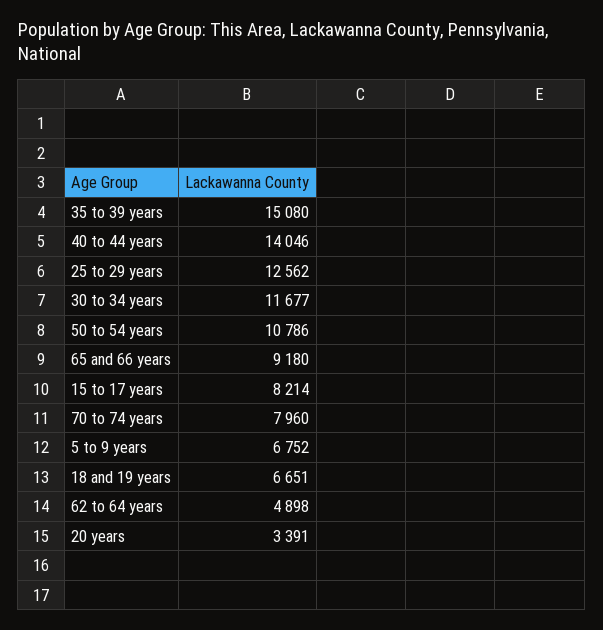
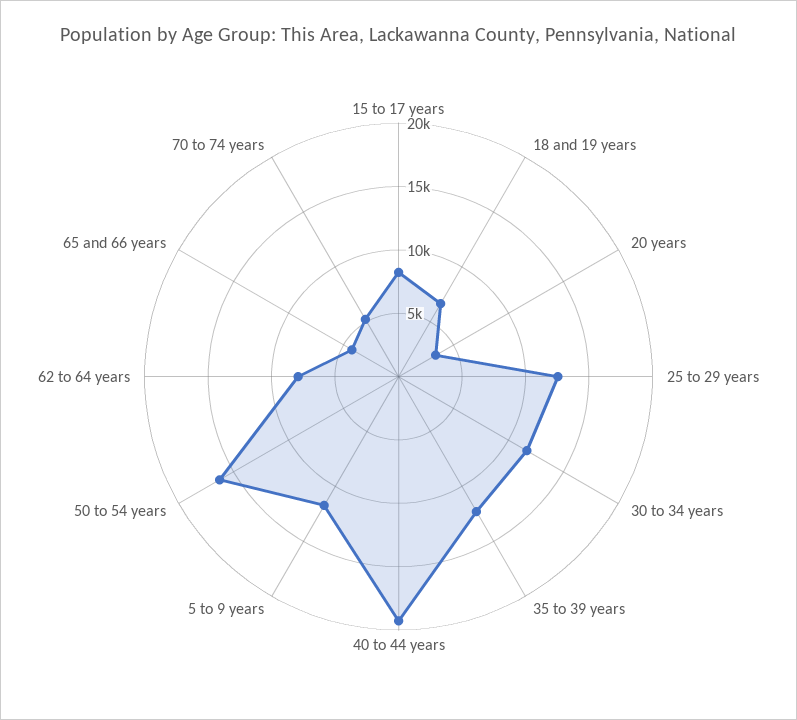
35 to 39 years: 15080 -> 12000
40 to 44 years: 14046 -> 19000
50 to 54 years: 10786 -> 16000
65 and 66 years: 9180 -> 4000
70 to 74 years: 7960 -> 5000
5 to 9 years: 6752 -> 12000
62 to 64 years: 4898 -> 8000

